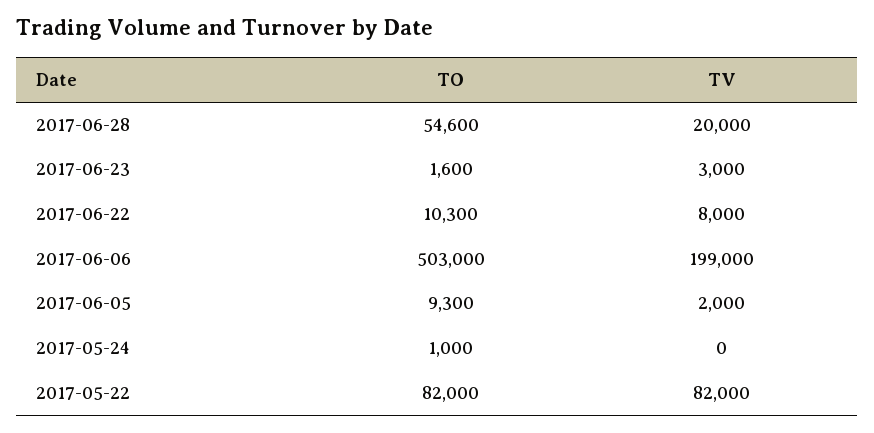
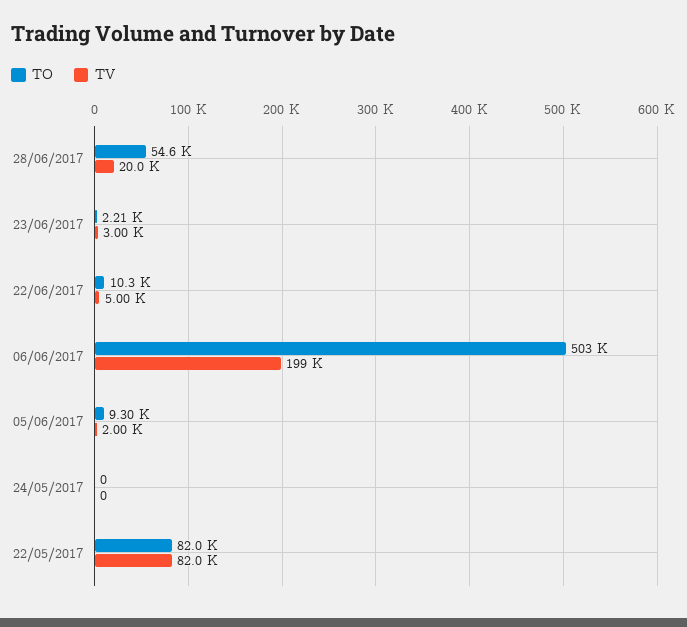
TO, 2017-06-23: 1600 -> 2210
TV, 2017-06-22: 8000 -> 5000
TO, 2017-05-24: 1000 -> 0

